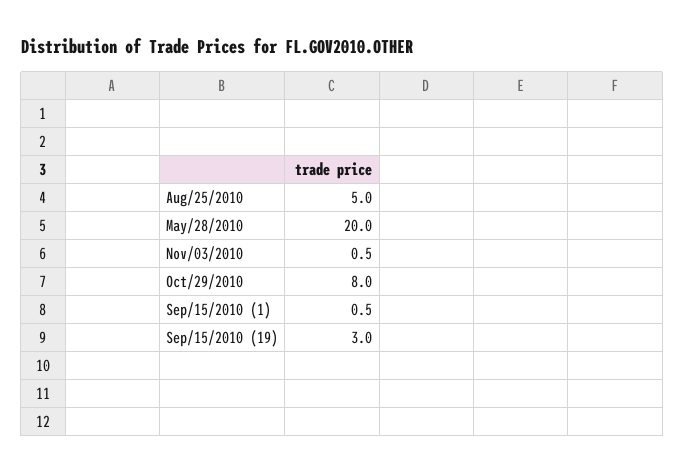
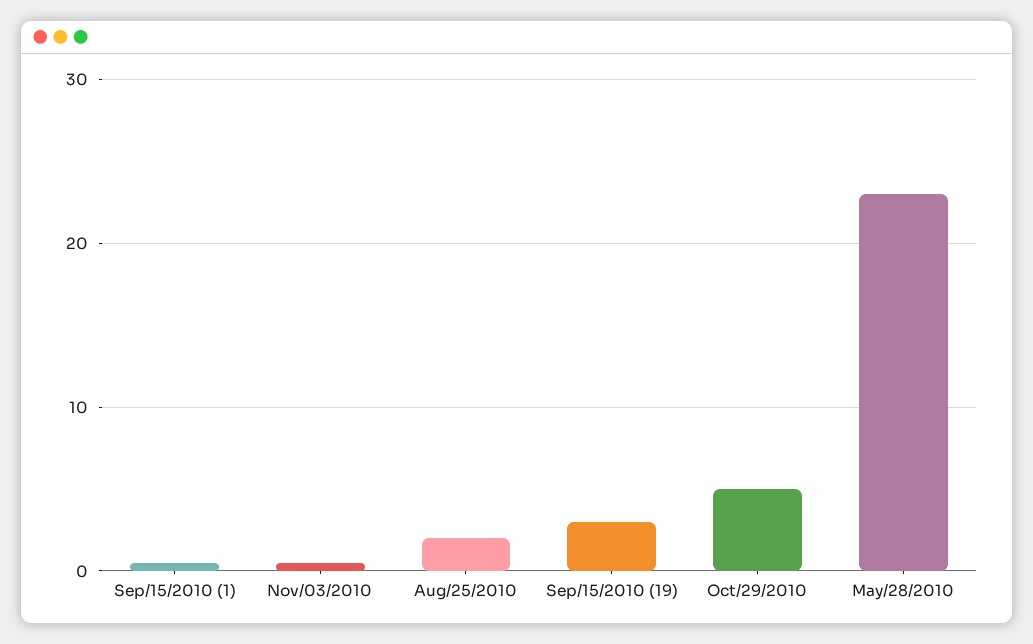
Aug/25/2010: 5 -> 2
May/28/2010: 20 -> 23
Oct/29/2010: 8 -> 5

